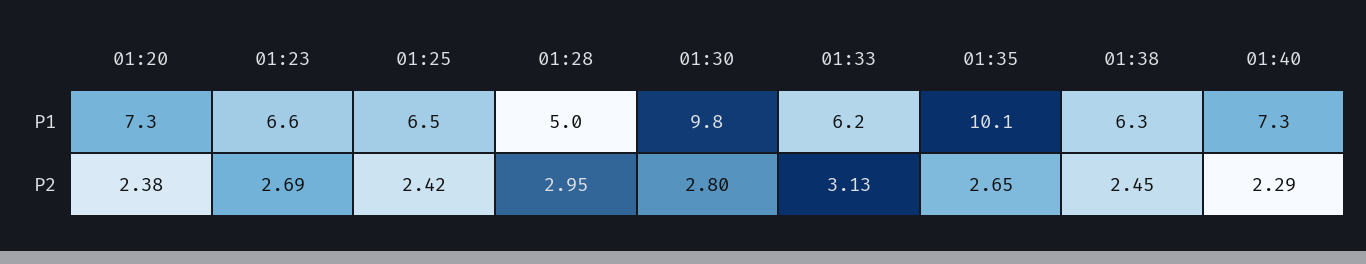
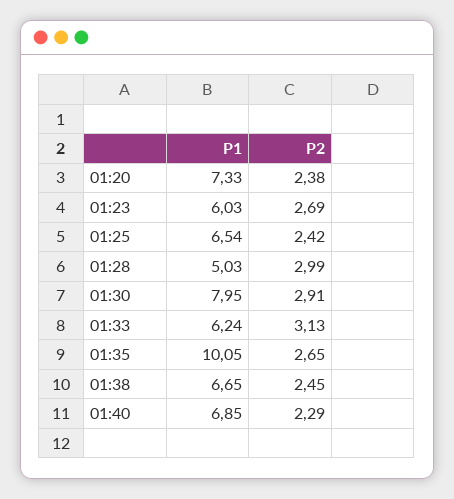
01:23, P1: 6.6 -> 6.03
01:30, P1: 9.8 -> 7.95
01:38, P1: 6.3 -> 6.65
01:40, P1: 7.3 -> 6.85
01:28, P2: 2.95 -> 2.99
01:30, P2: 2.8 -> 2.91

